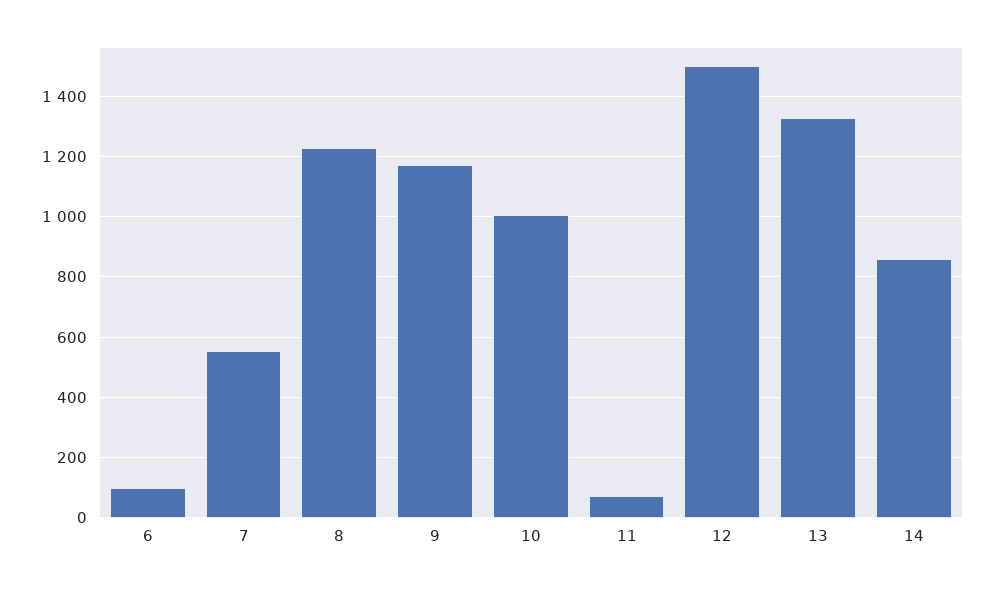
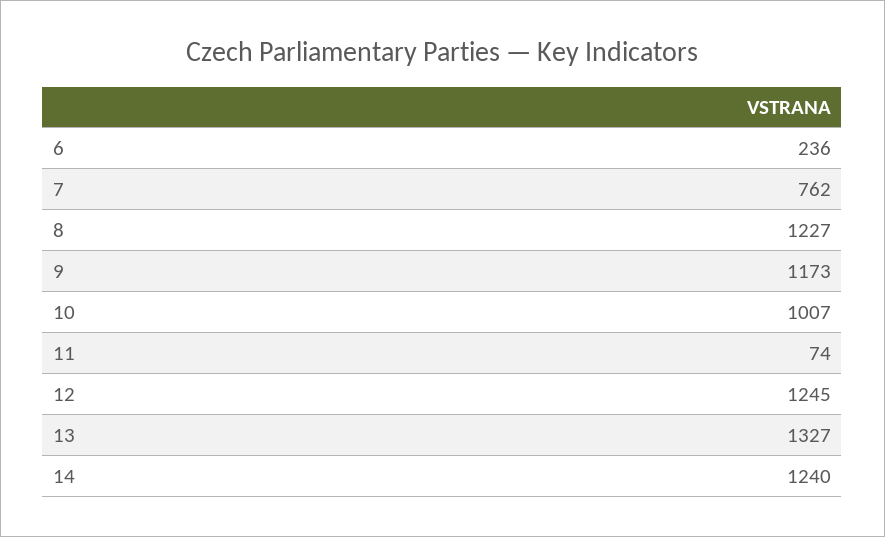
6: 100 -> 236
7: 560 -> 762
12: 1500 -> 1245
14: 860 -> 1240

